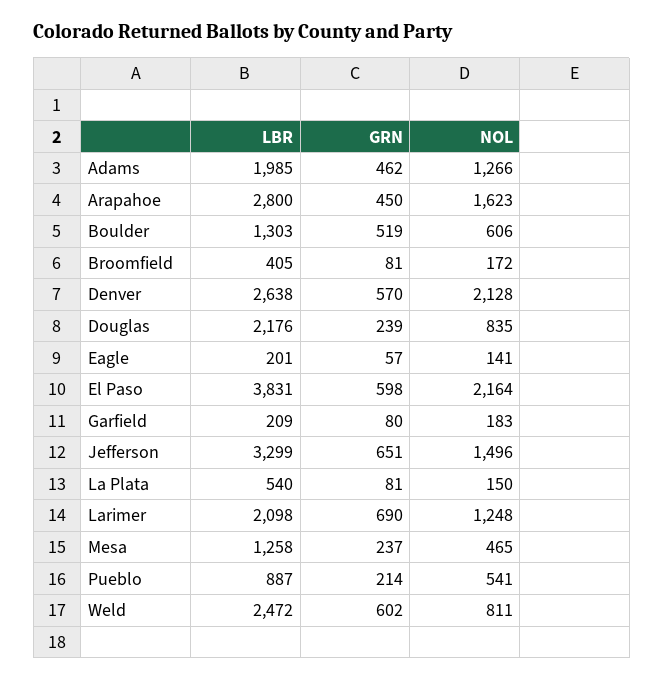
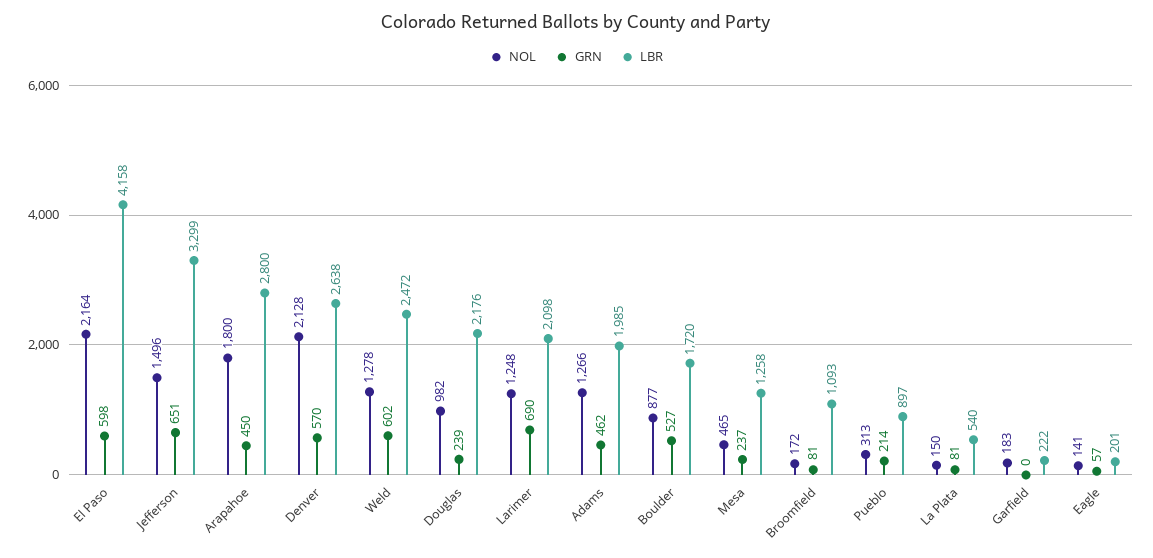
NOL, Arapahoe: 1623 -> 1800
LBR, Boulder: 1303 -> 1720
GRN, Boulder: 519 -> 527
NOL, Boulder: 606 -> 877
LBR, Broomfield: 405 -> 1093
NOL, Douglas: 835 -> 982
LBR, El Paso: 3831 -> 4158
LBR, Garfield: 209 -> 222
GRN, Garfield: 80 -> 0
LBR, Pueblo: 887 -> 897
NOL, Pueblo: 541 -> 313
NOL, Weld: 811 -> 1278

